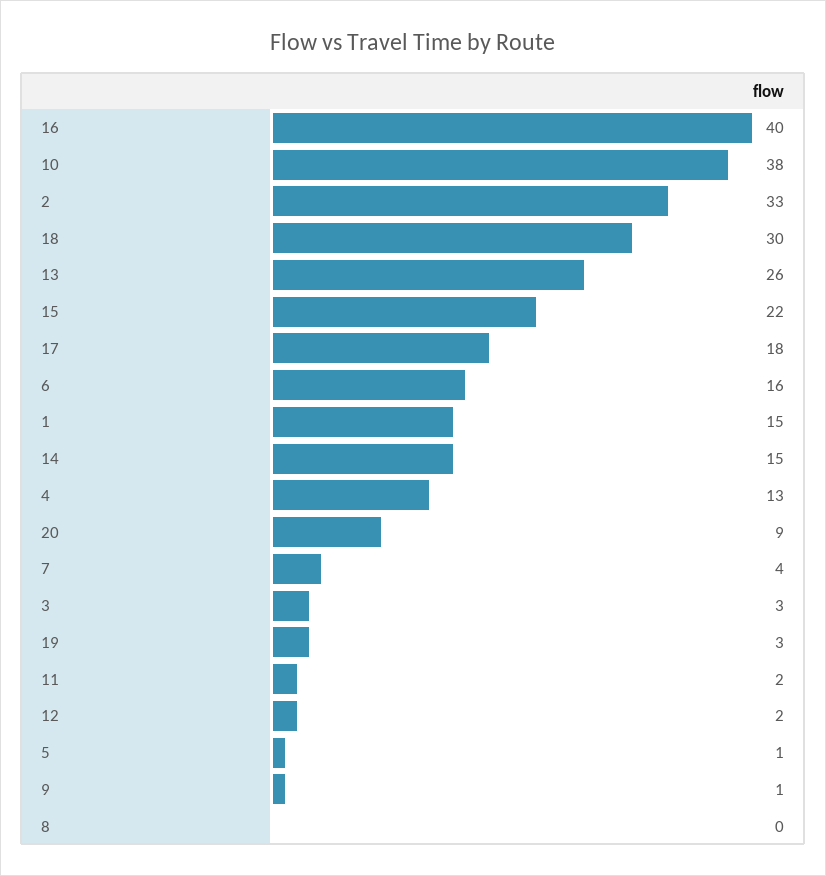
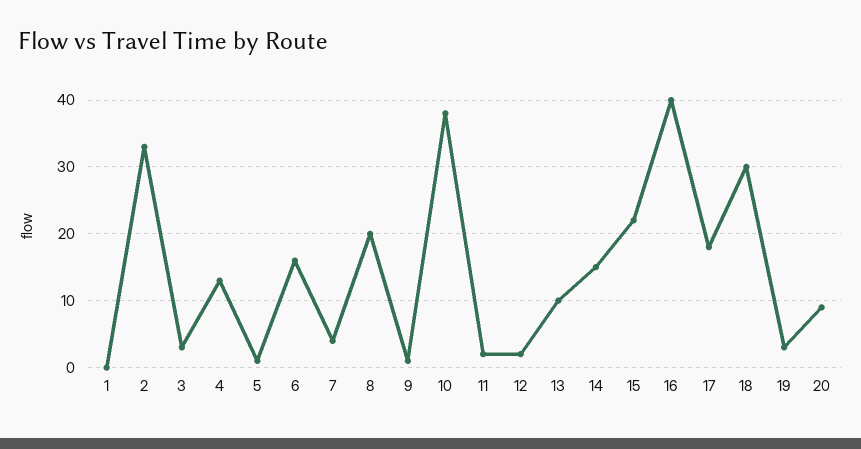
13: 26 -> 10
1: 15 -> 0
8: 0 -> 20

